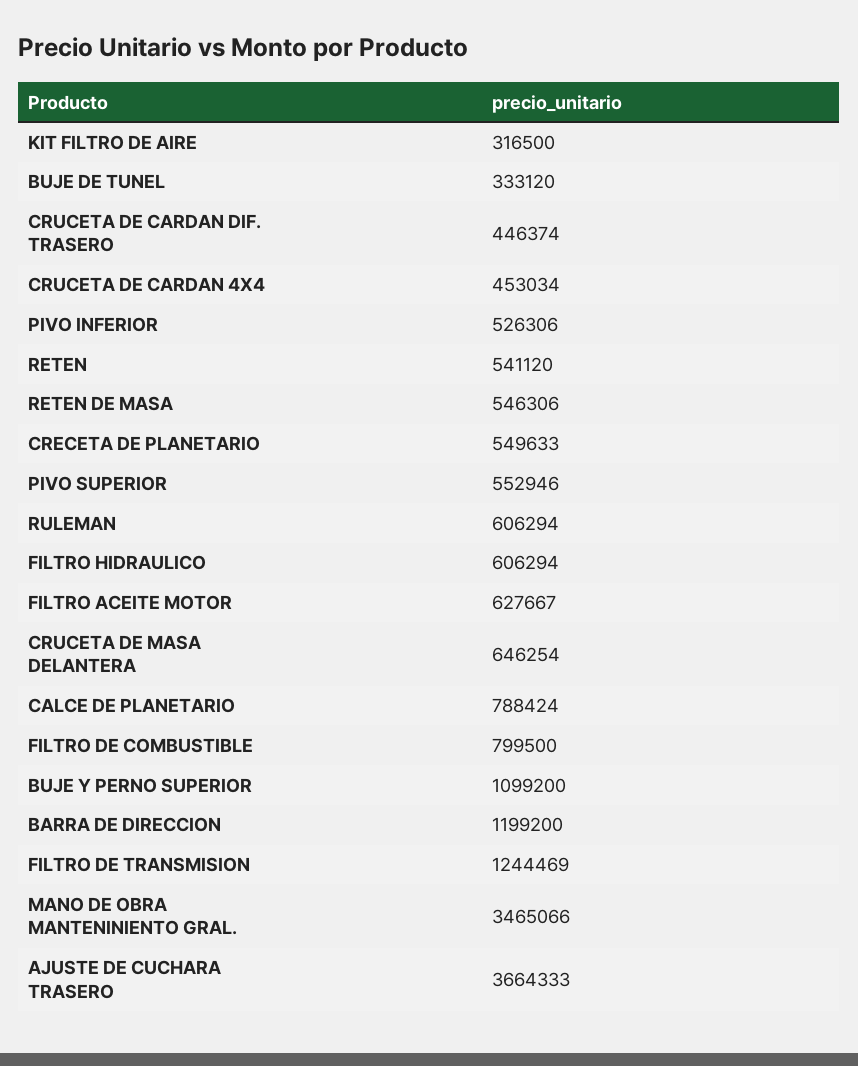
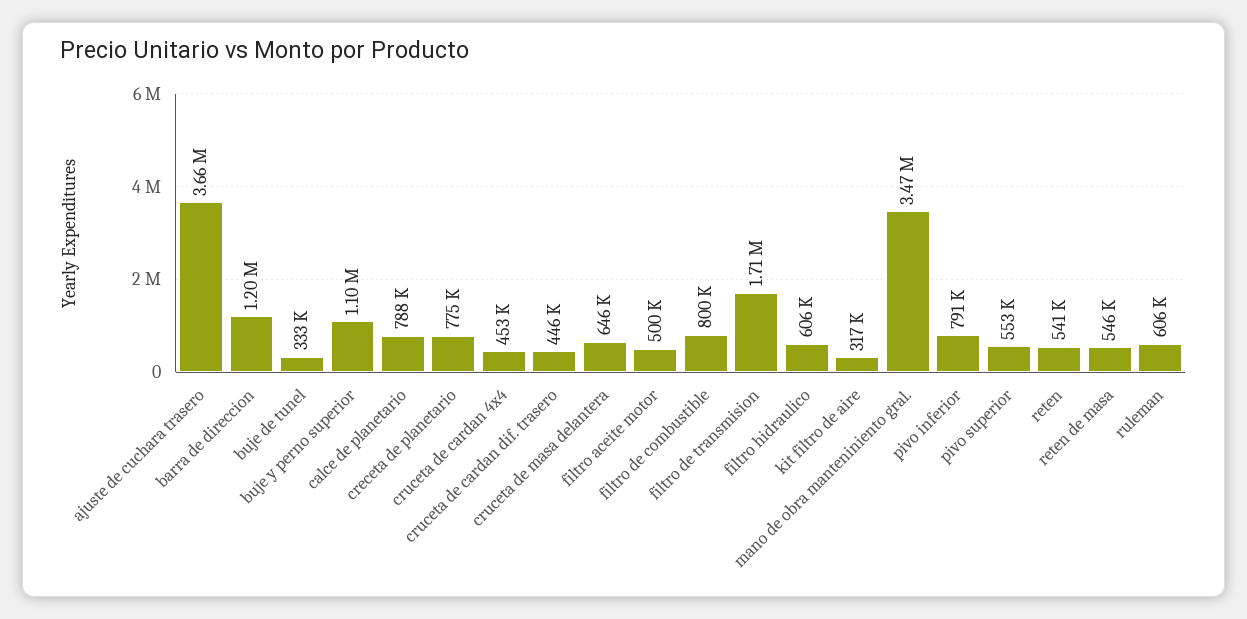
PIVO INFERIOR: 526306 -> 791000
CRECETA DE PLANETARIO: 549633 -> 775000
FILTRO ACEITE MOTOR: 627667 -> 500000
FILTRO DE TRANSMISION: 1244469 -> 1710000

